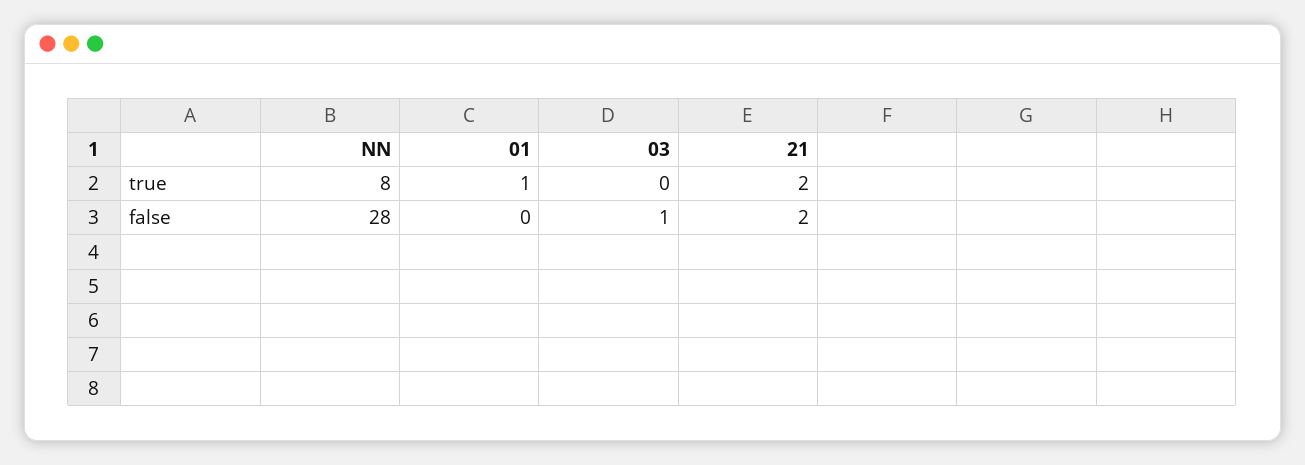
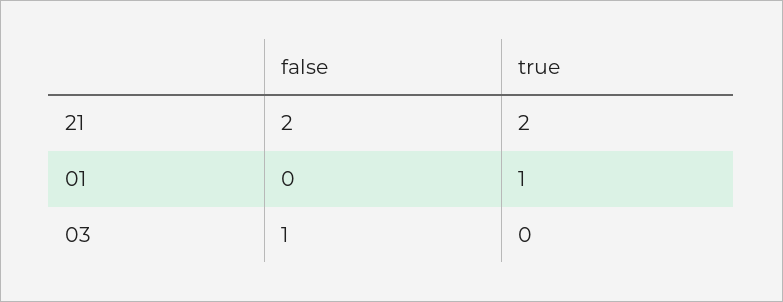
NN, true: 8 -> none
NN, false: 28 -> none

